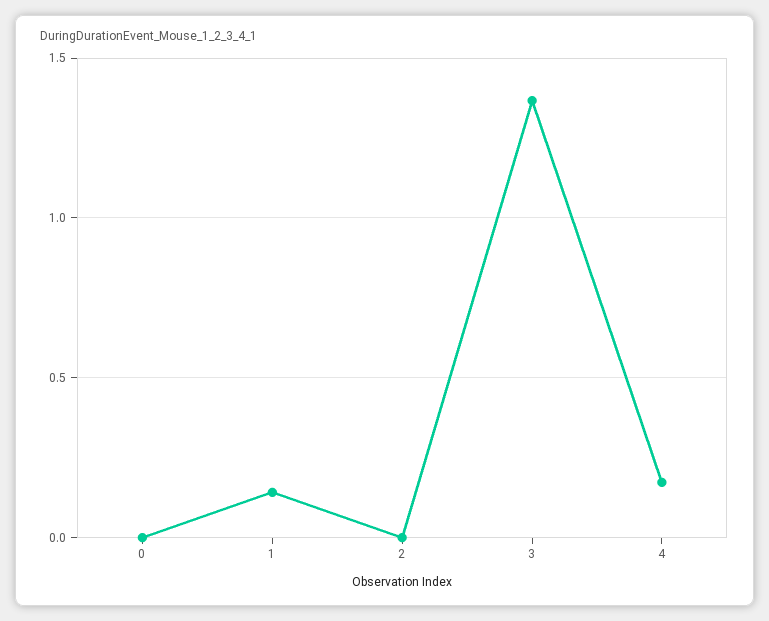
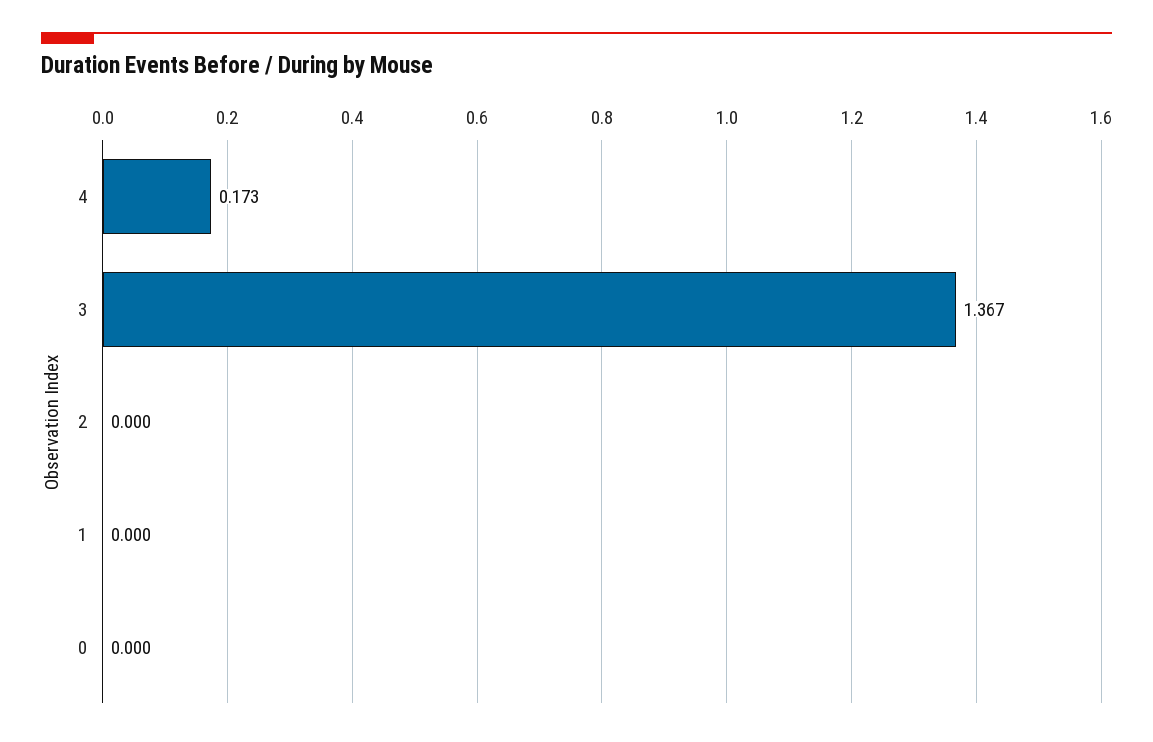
1: 0.15 -> 0

